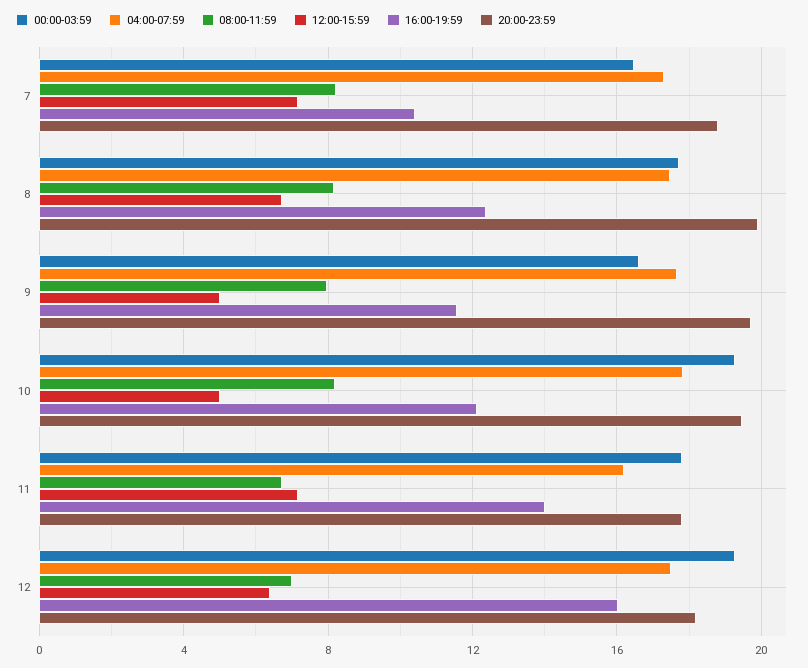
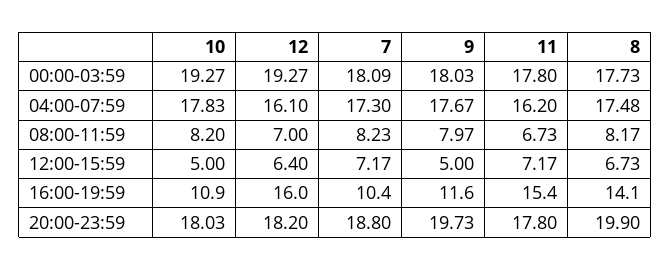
00:00-03:59, 7: 16.5 -> 18.09
16:00-19:59, 8: 12.5 -> 14.1
00:00-03:59, 9: 16.5 -> 18.03
16:00-19:59, 10: 12 -> 10.9
20:00-23:59, 10: 19.5 -> 18.03
16:00-19:59, 11: 14 -> 15.4
04:00-07:59, 12: 17.5 -> 16.1

